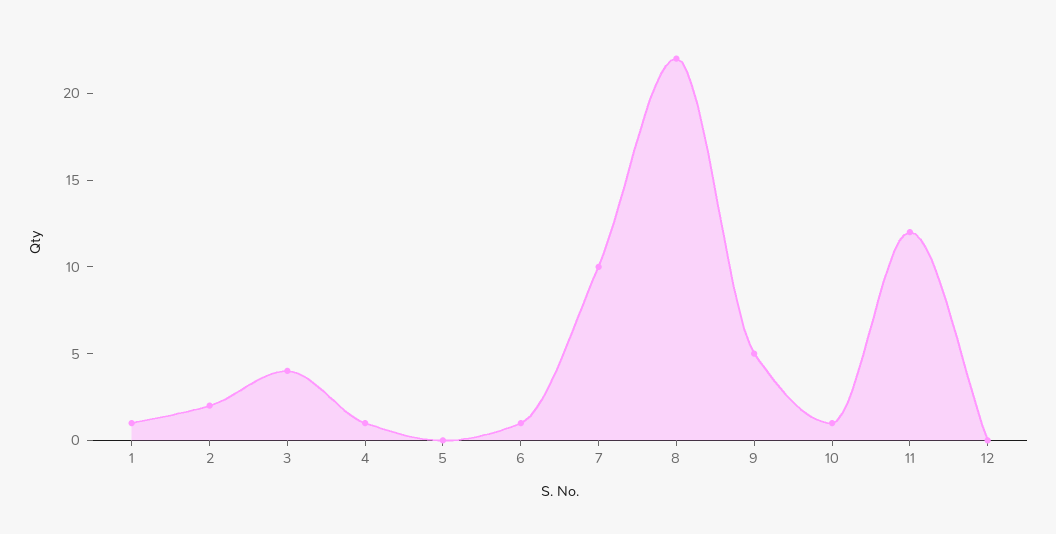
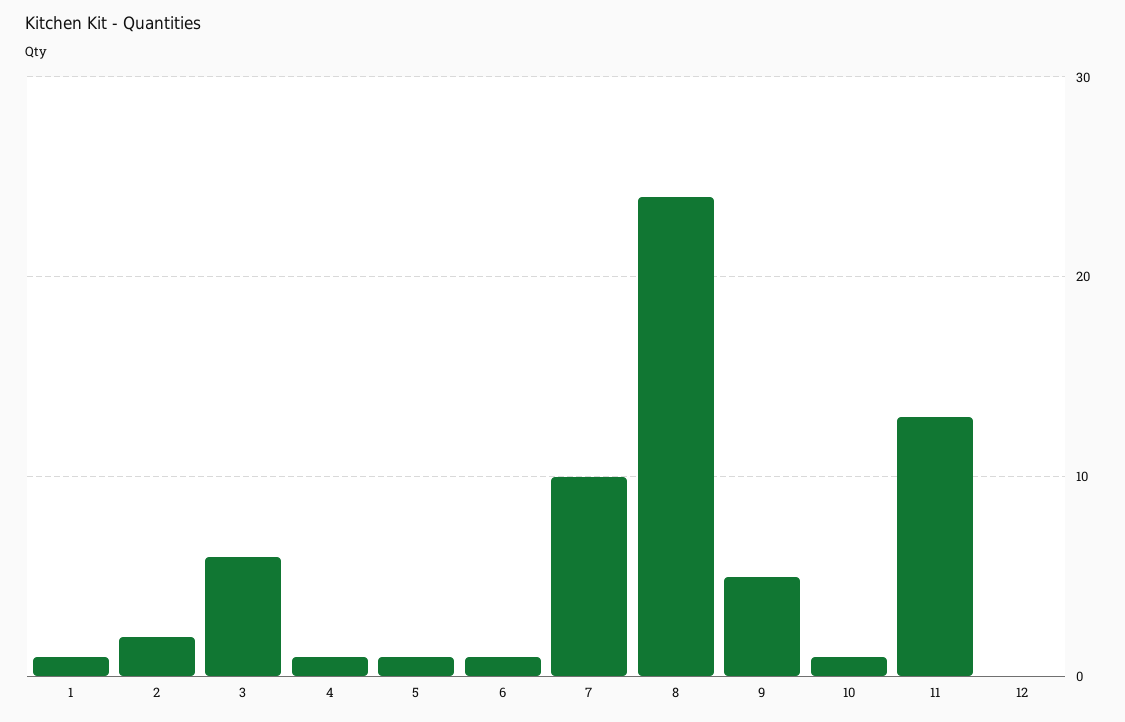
3: 4 -> 6
5: 0 -> 1
8: 22 -> 24
11: 12 -> 13

